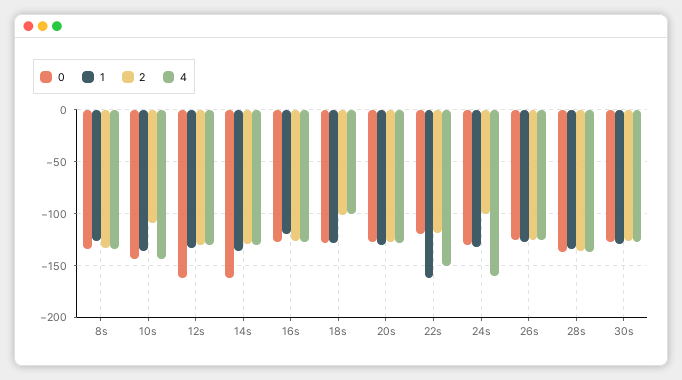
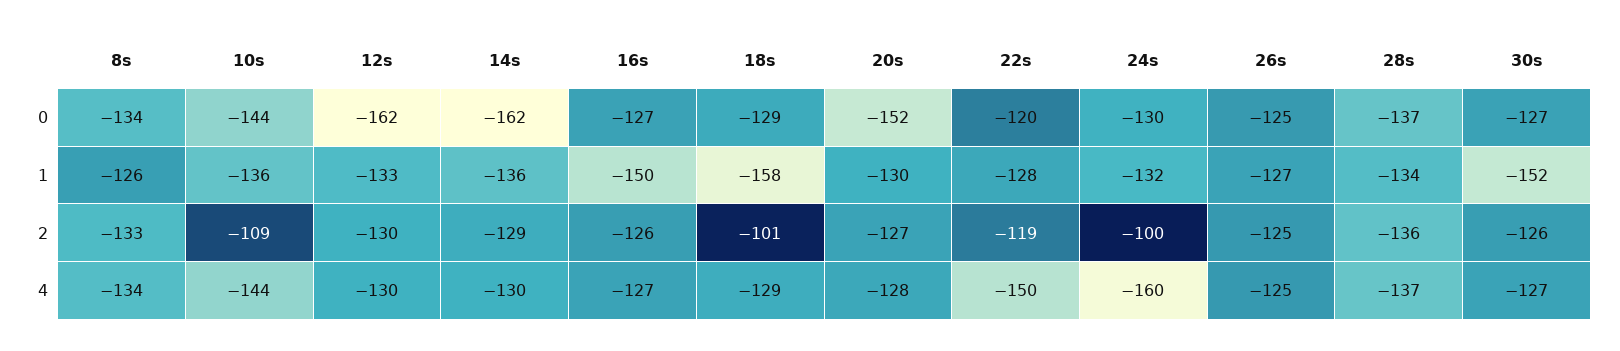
1, 16s: -120 -> -150
1, 18s: -130 -> -158
4, 18s: -100 -> -129
0, 20s: -130 -> -152
1, 22s: -160 -> -128
1, 30s: -130 -> -152

